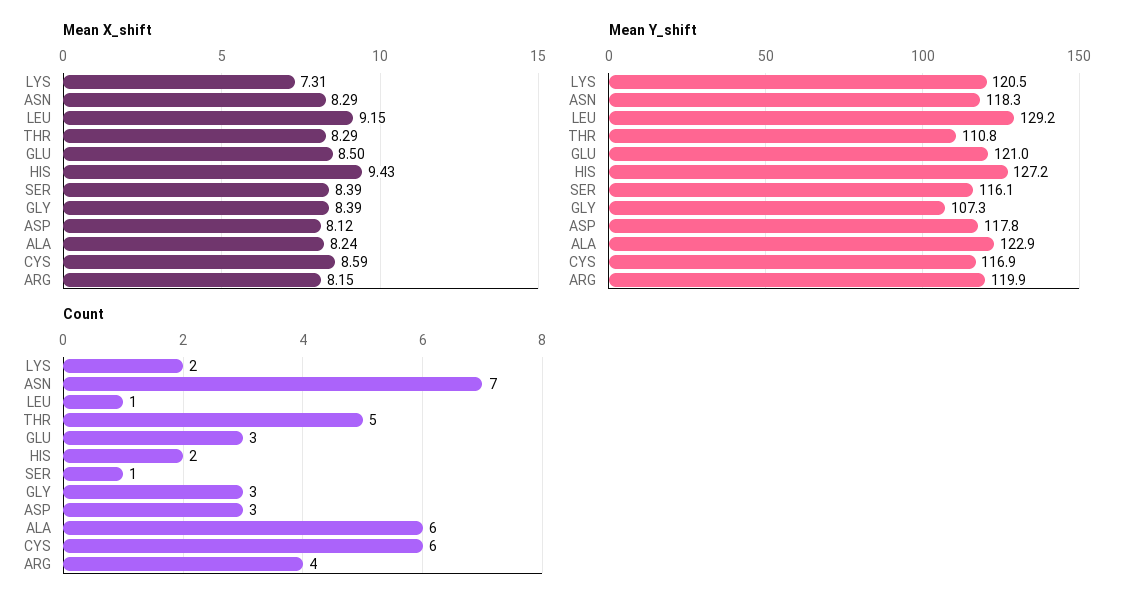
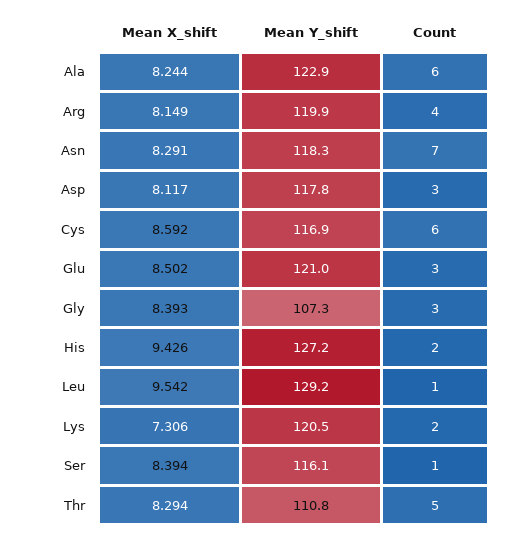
Mean X_shift, LEU: 9.15 -> 9.542

